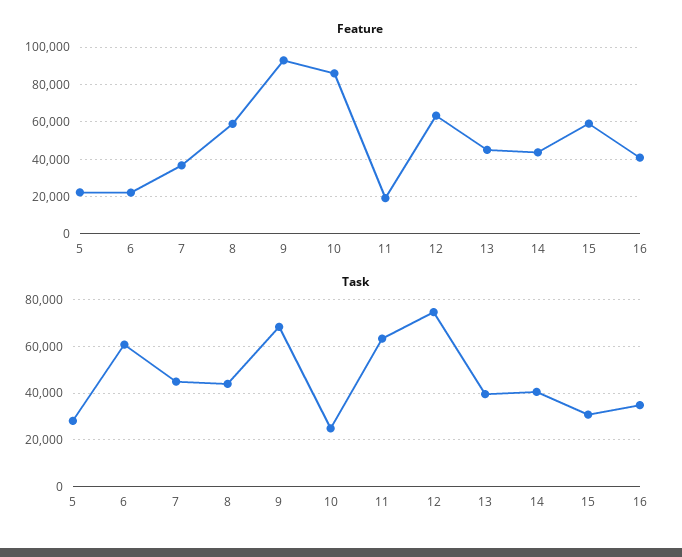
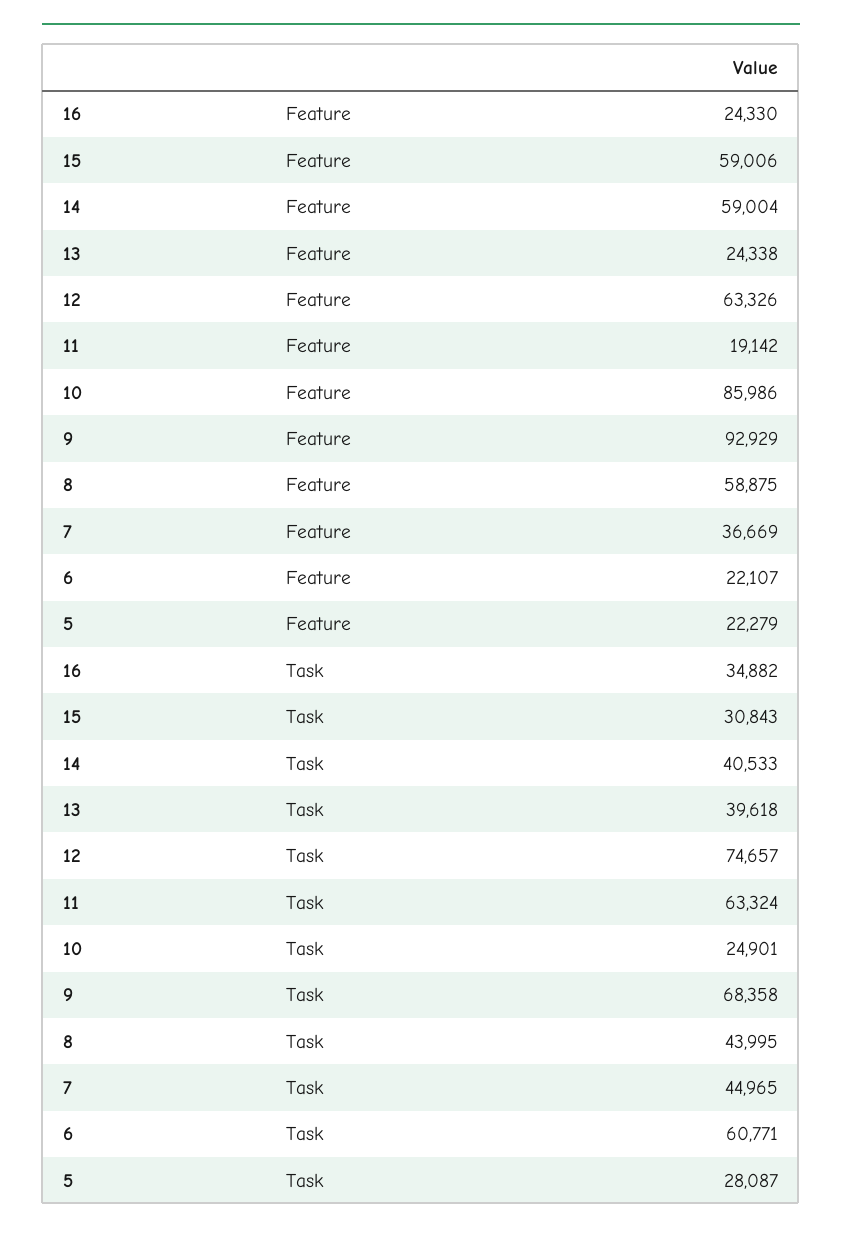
Feature, 13: 45000 -> 24338
Feature, 14: 45000 -> 59004
Feature, 16: 40000 -> 24330

